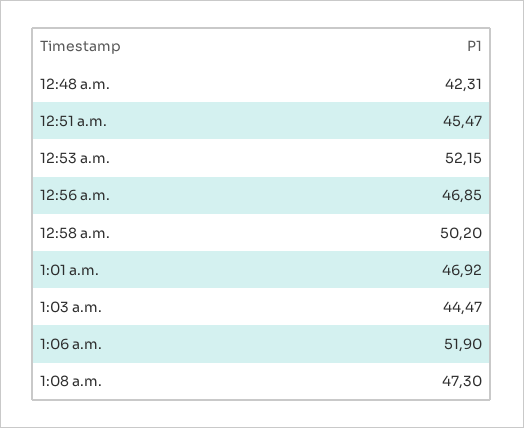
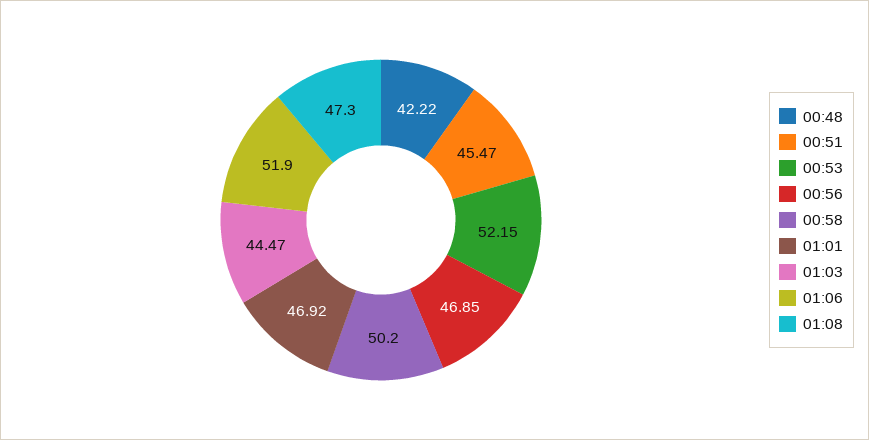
12:48 a.m.: 42.31 -> 42.22

